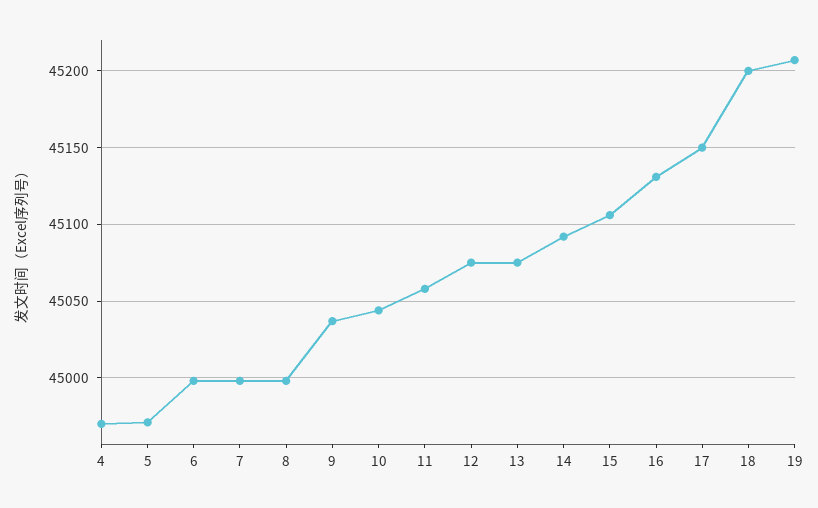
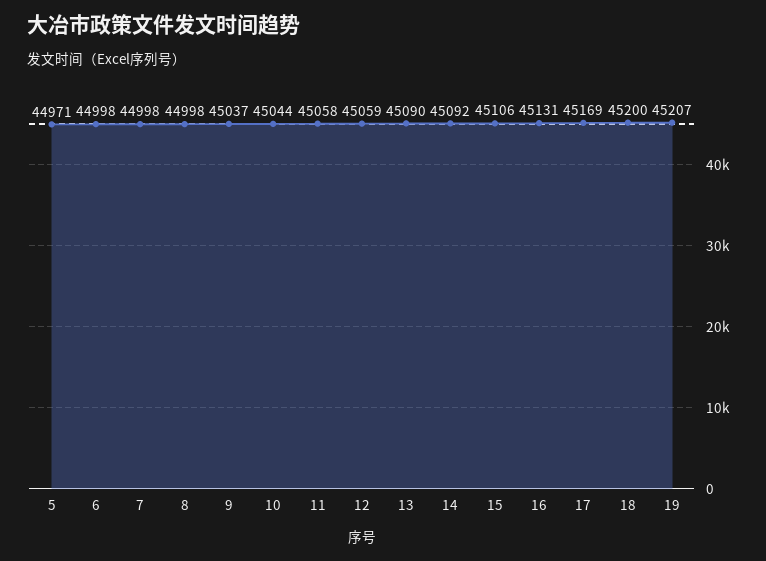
4: 44970 -> none
12: 45075 -> 45059
13: 45075 -> 45090
17: 45150 -> 45169

